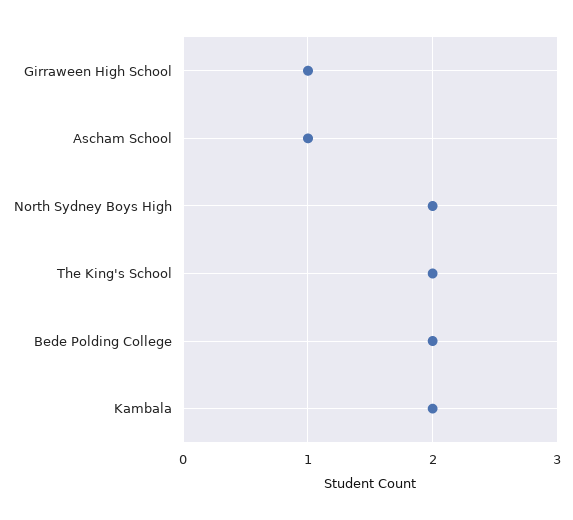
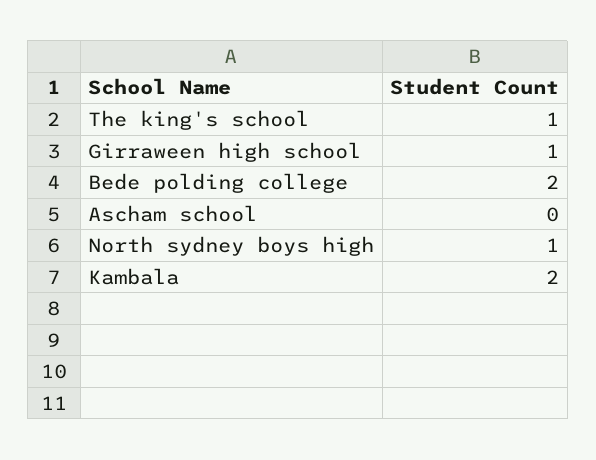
Ascham School: 1 -> 0
North Sydney Boys High: 2 -> 1
The King's School: 2 -> 1

